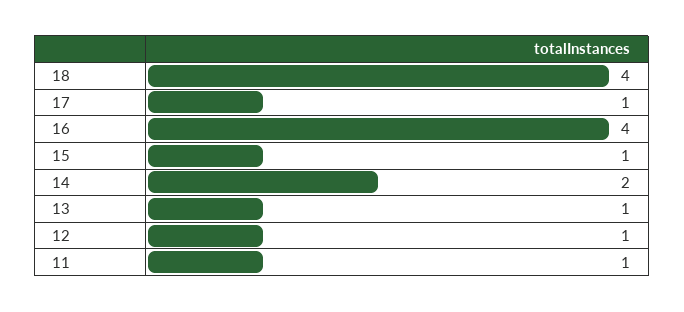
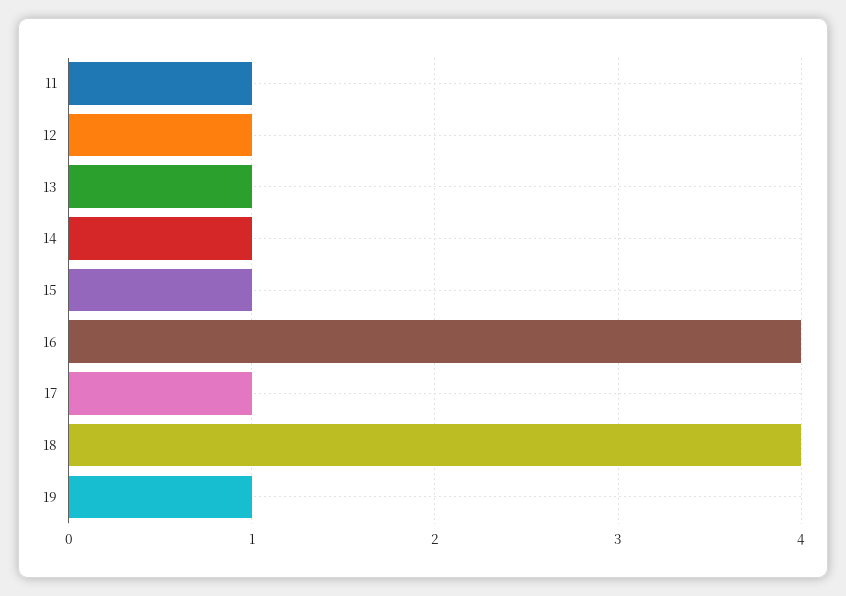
14: 2 -> 1
19: none -> 1

